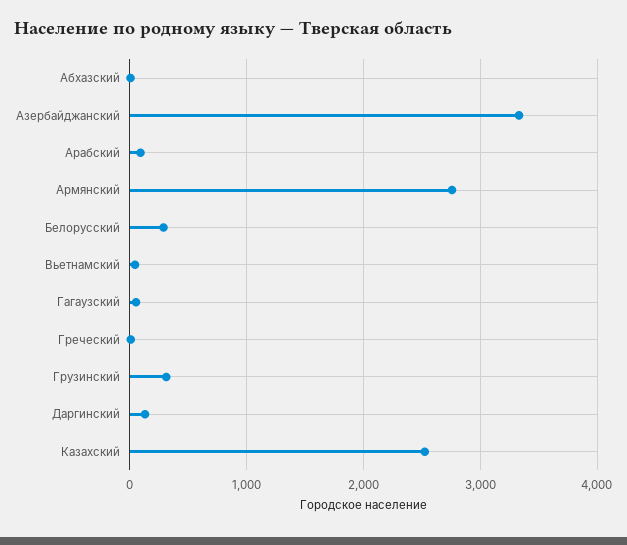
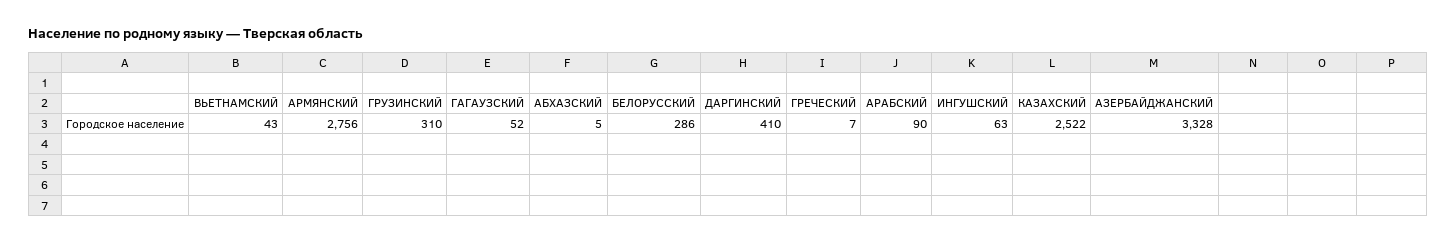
Даргинский: 100 -> 410
ИНГУШСКИЙ: none -> 63

